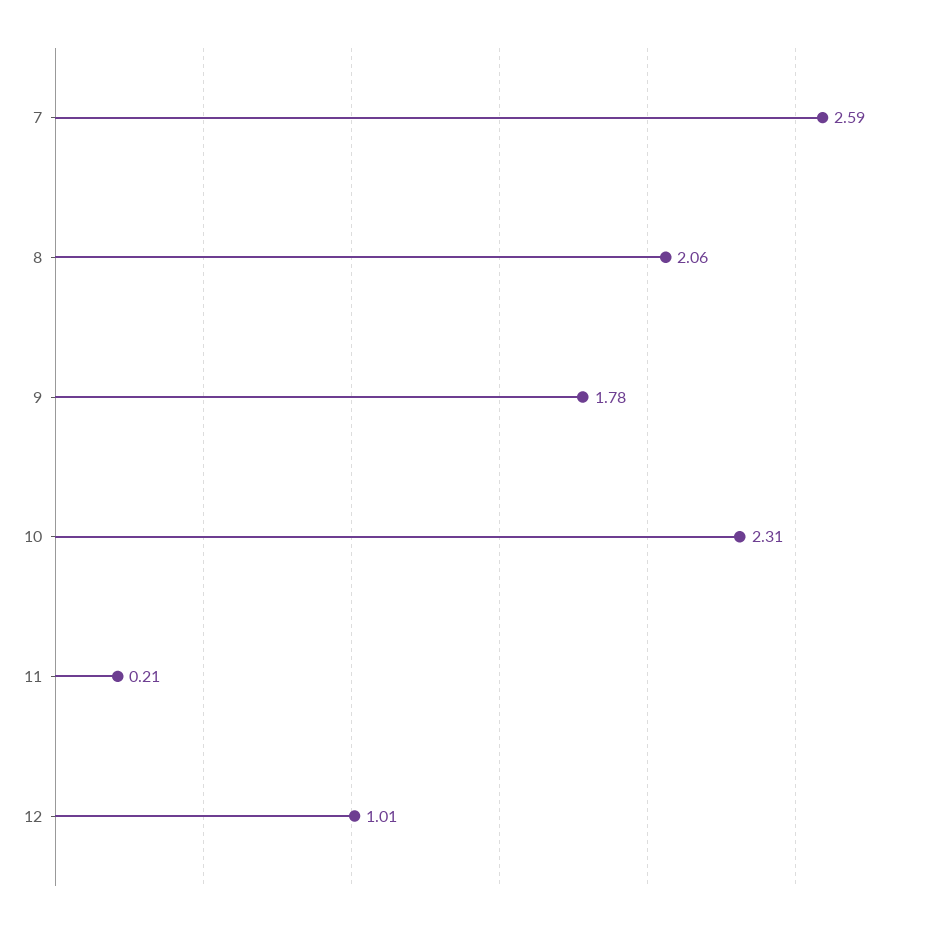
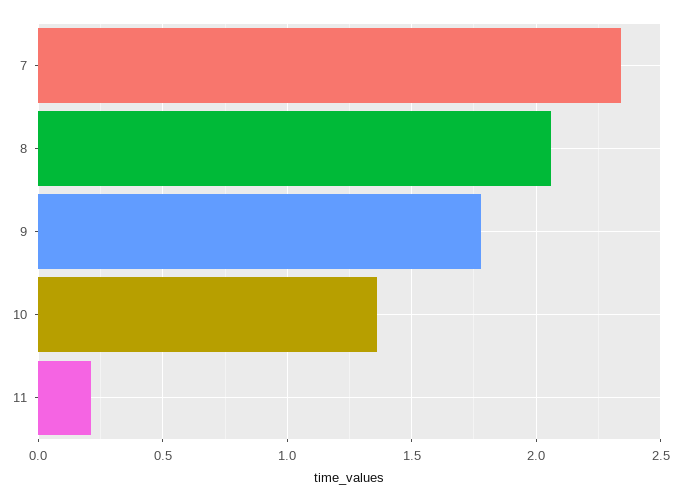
7: 2.59 -> 2.35
10: 2.31 -> 1.35
12: 1.01 -> none

